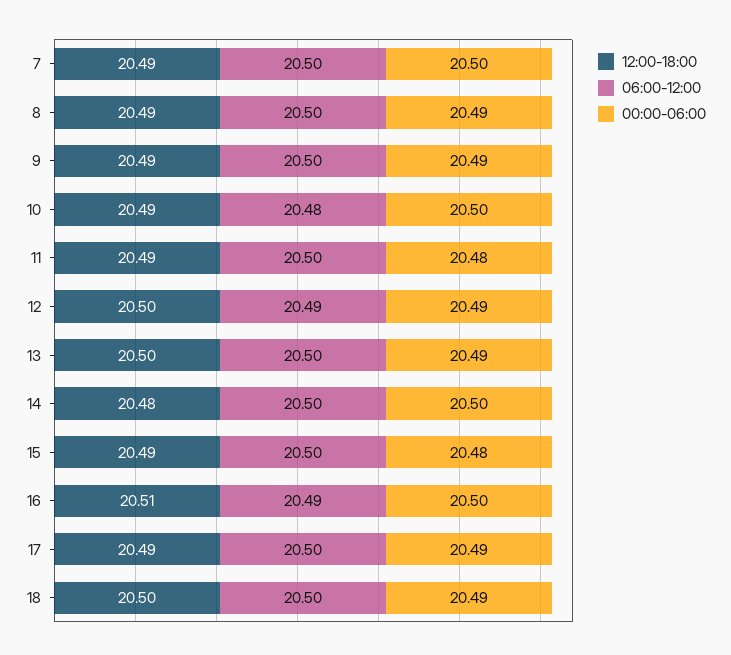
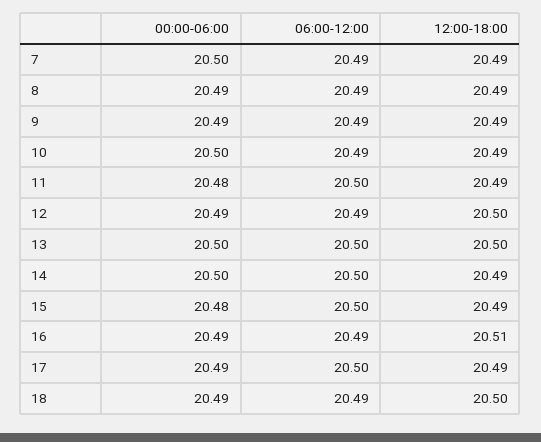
06:00-12:00, 7: 20.5 -> 20.49
06:00-12:00, 8: 20.5 -> 20.49
06:00-12:00, 9: 20.5 -> 20.49
06:00-12:00, 10: 20.48 -> 20.49
00:00-06:00, 13: 20.49 -> 20.5
12:00-18:00, 14: 20.48 -> 20.49
00:00-06:00, 16: 20.5 -> 20.49
06:00-12:00, 18: 20.5 -> 20.49

